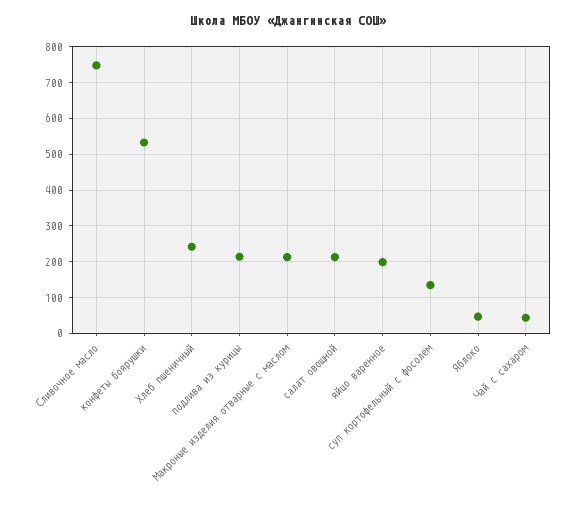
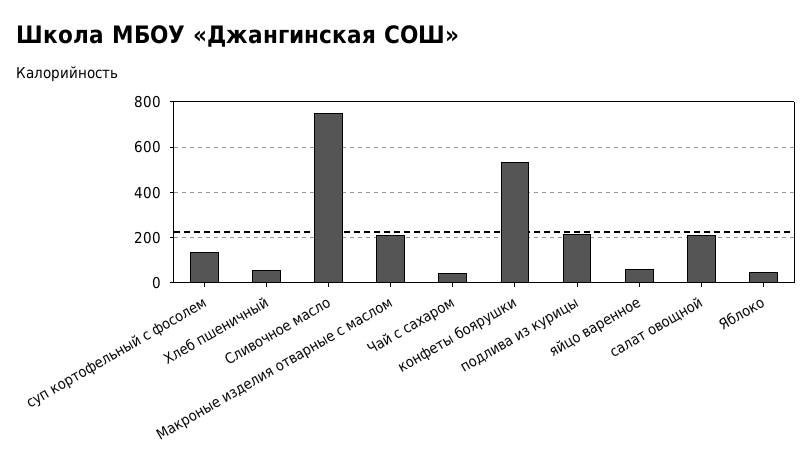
Хлеб пшеничный: 240 -> 50
яйцо варенное: 200 -> 50

